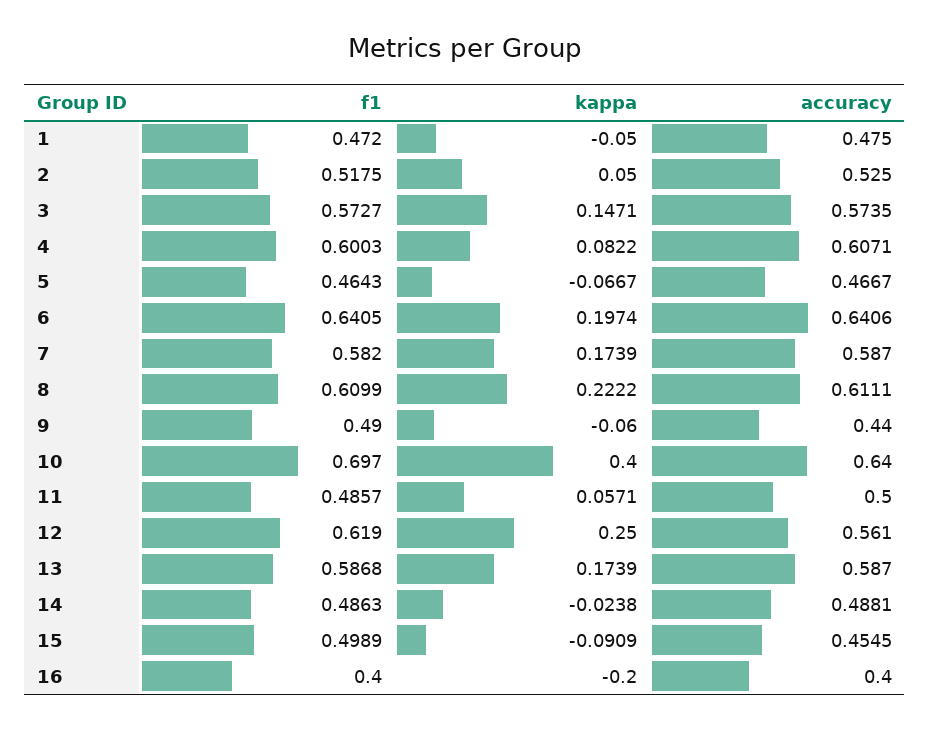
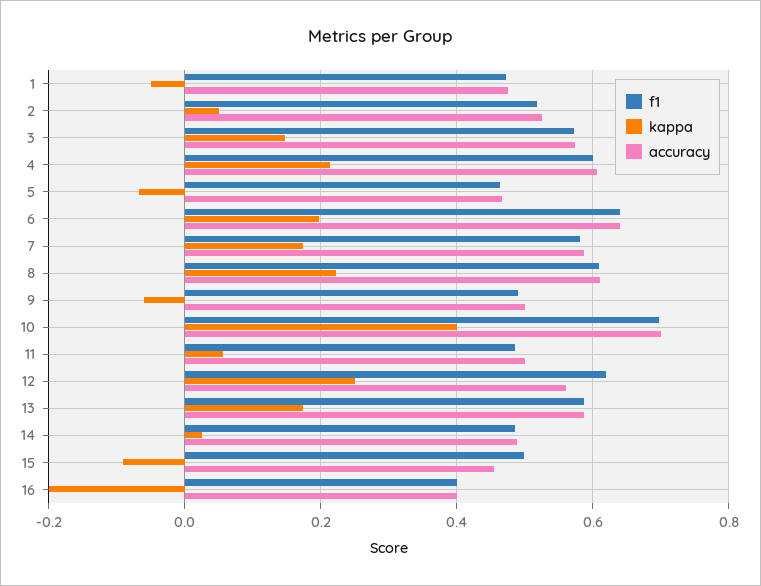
kappa, 4: 0.0822 -> 0.22
accuracy, 9: 0.44 -> 0.5
accuracy, 10: 0.64 -> 0.7
kappa, 14: -0.0238 -> 0.02

